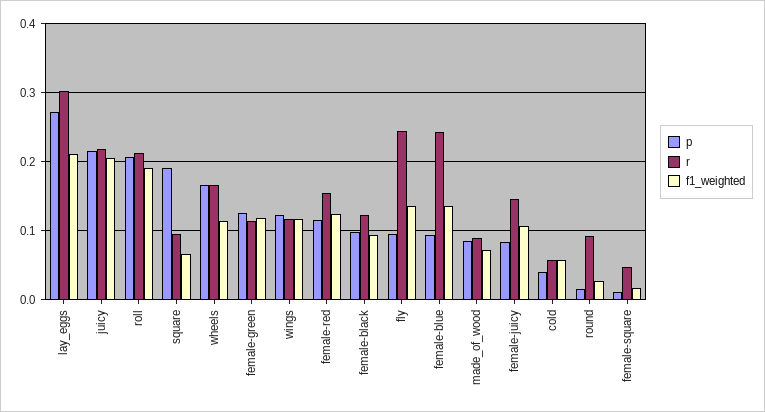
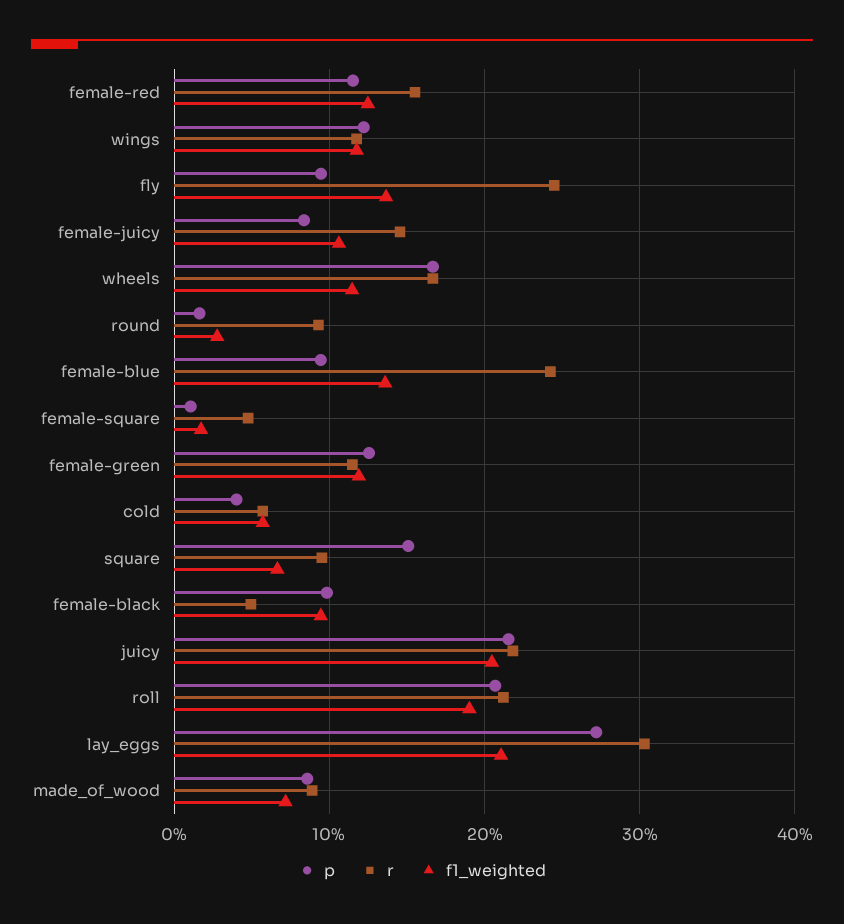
p, square: 0.19 -> 0.15
r, female-black: 0.12 -> 0.05

